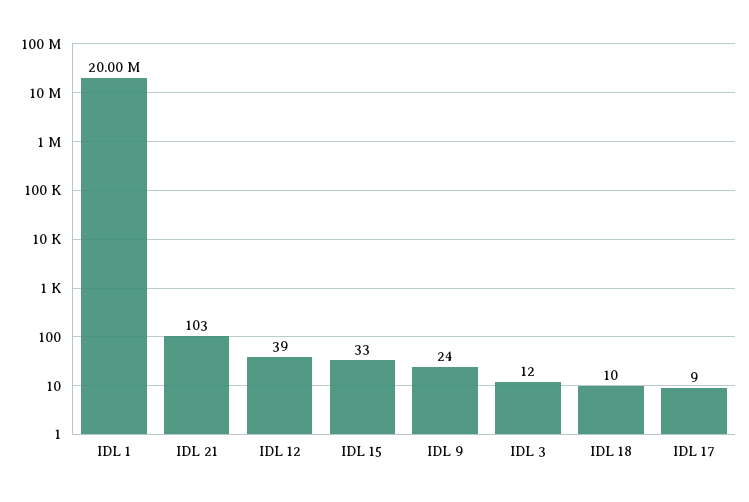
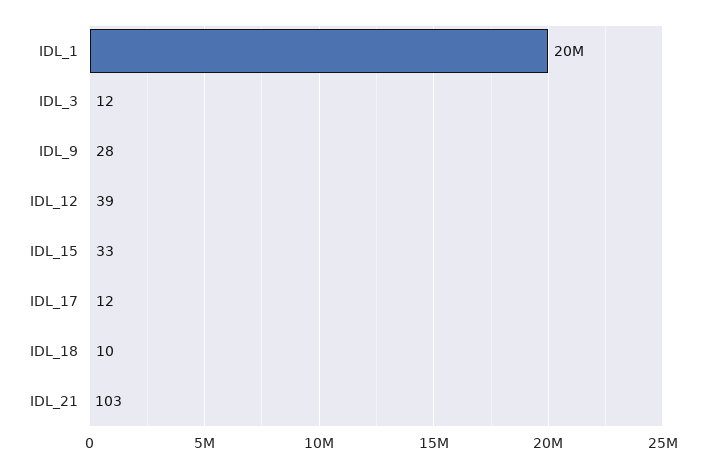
IDL 9: 24 -> 28
IDL 17: 9 -> 12

